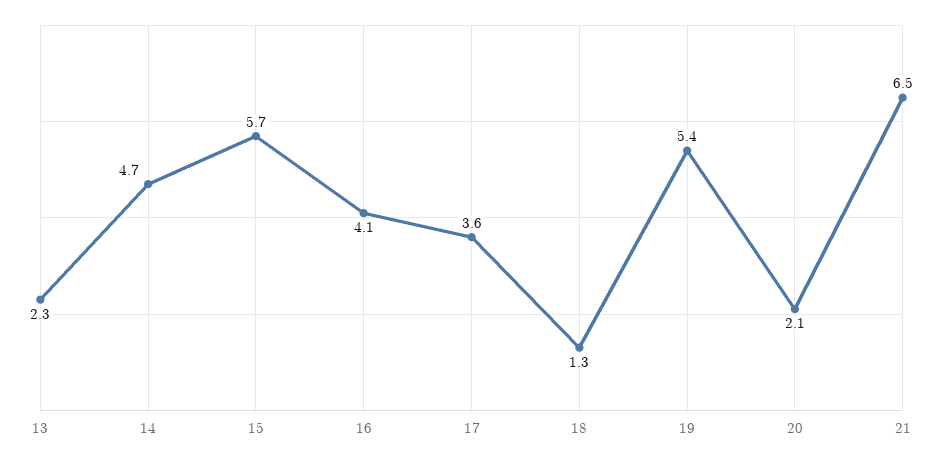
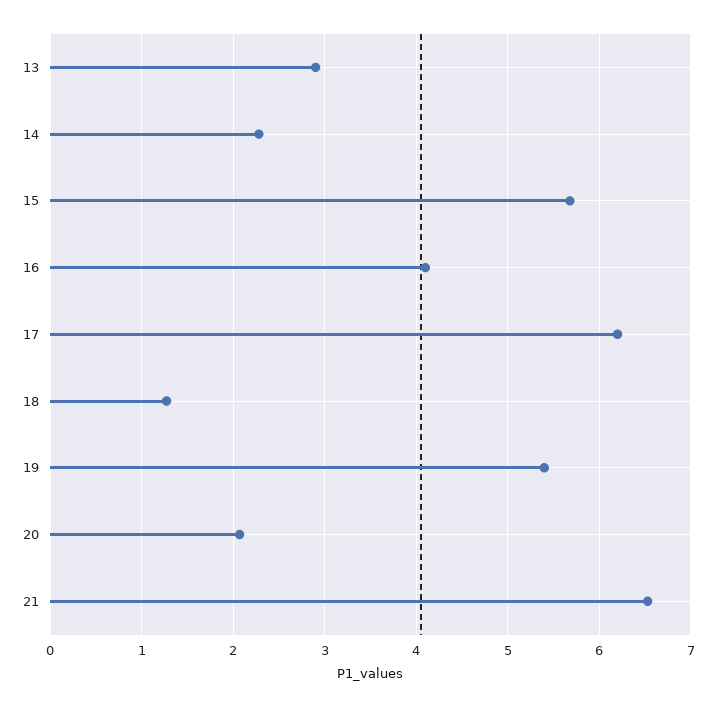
13: 2.3 -> 2.9
14: 4.7 -> 2.3
17: 3.6 -> 6.2

